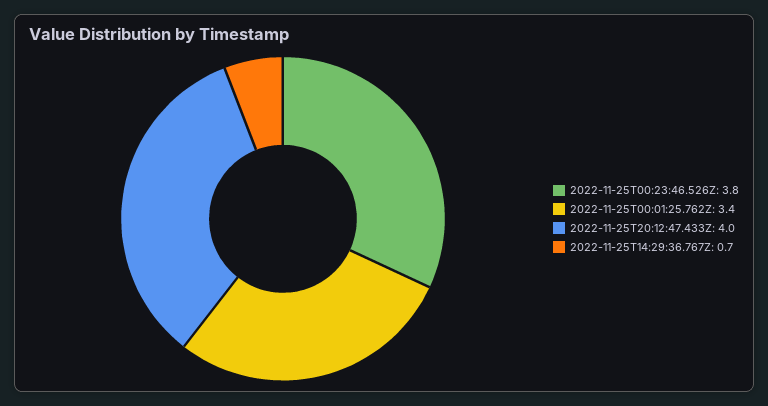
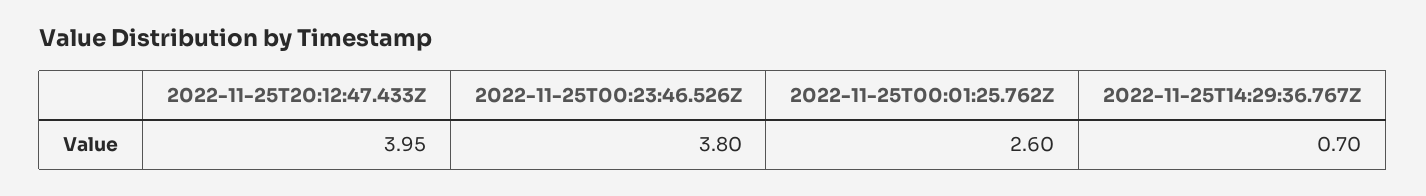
2022-11-25T00:01:25.762Z: 3.4 -> 2.6

